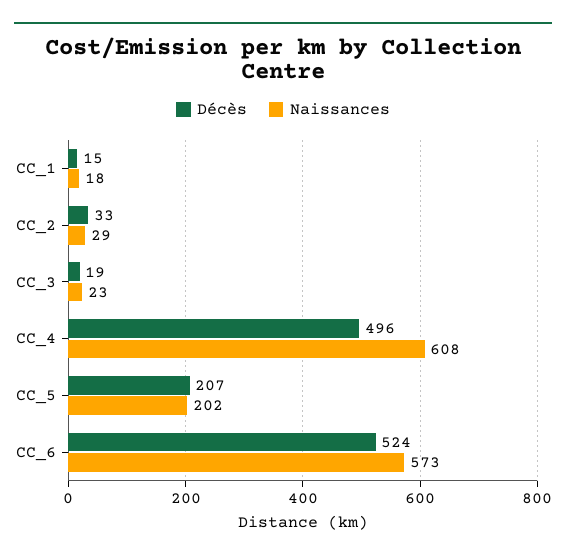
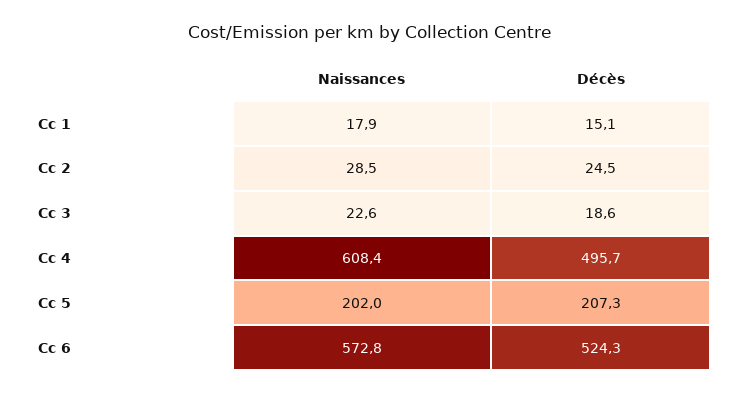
Décès, CC_2: 33 -> 24.5

